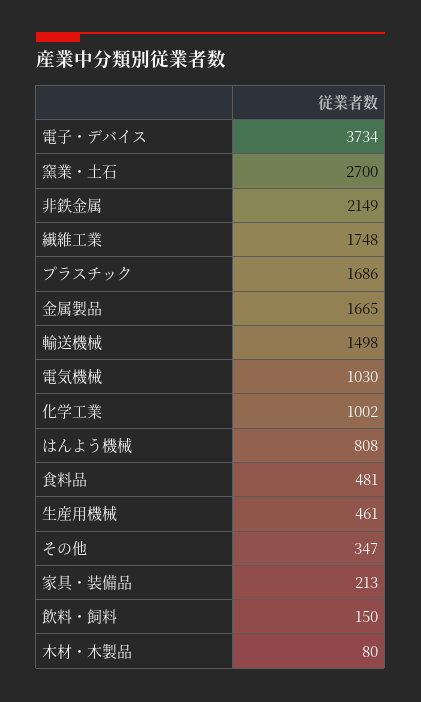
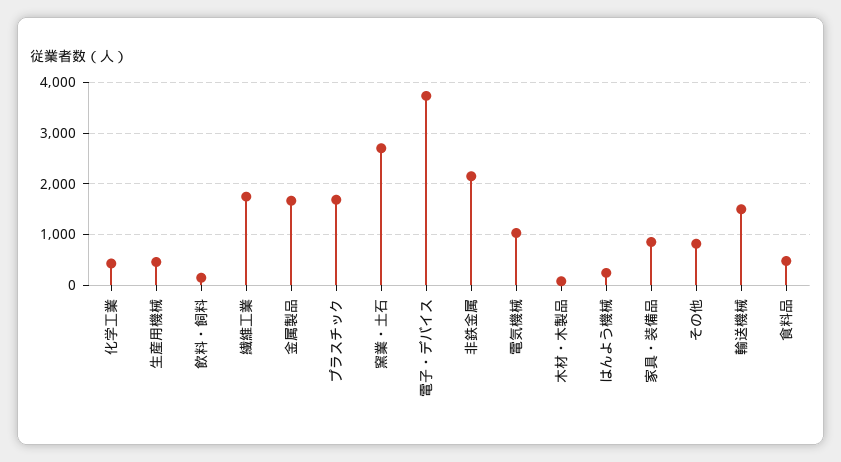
化学工業: 1002 -> 400
はんよう機械: 808 -> 200
その他: 347 -> 800
家具・装備品: 213 -> 800

